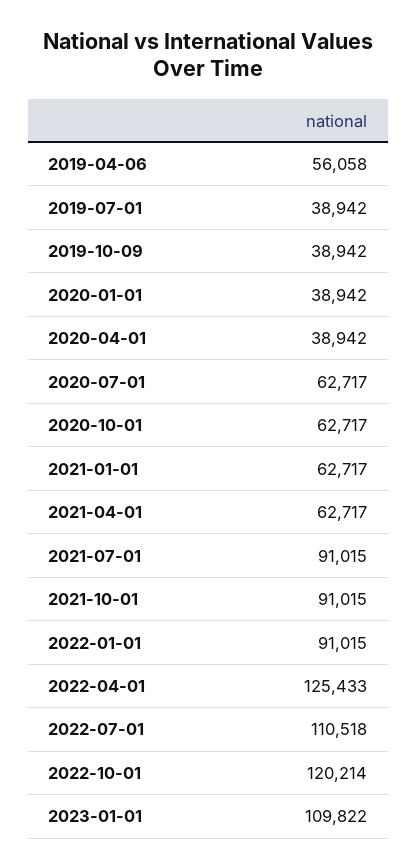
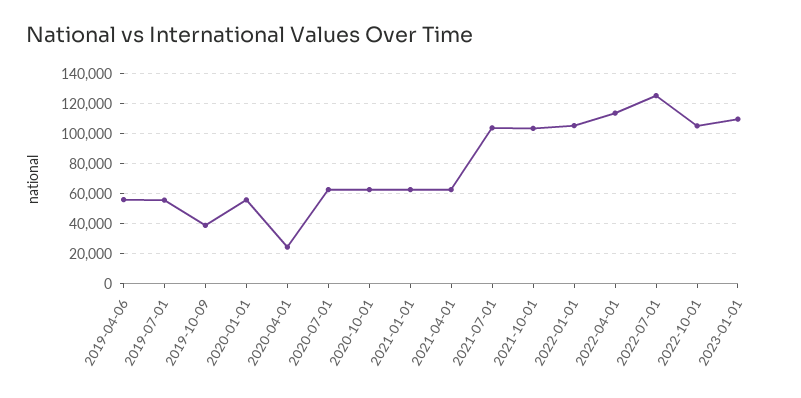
2019-07-01: 38942 -> 55000
2020-01-01: 38942 -> 55000
2020-04-01: 38942 -> 25000
2021-07-01: 91015 -> 105000
2021-10-01: 91015 -> 105000
2022-01-01: 91015 -> 105000
2022-04-01: 125433 -> 115000
2022-07-01: 110518 -> 125000
2022-10-01: 120214 -> 105000

